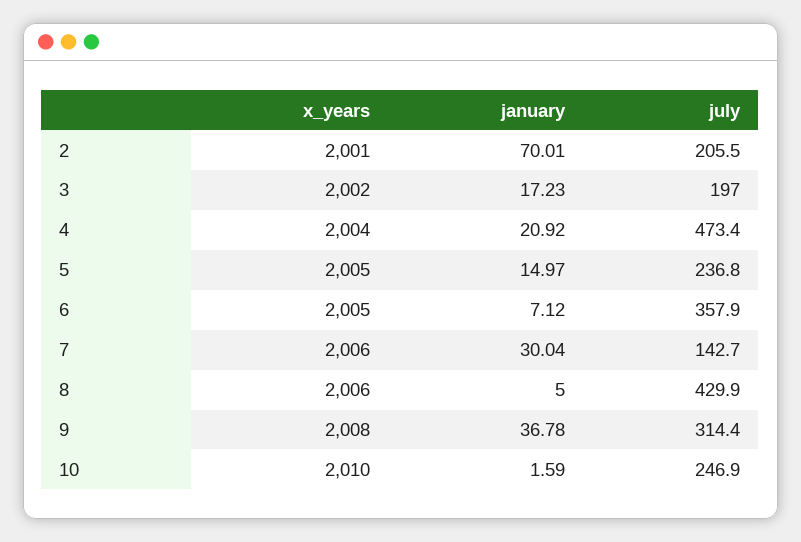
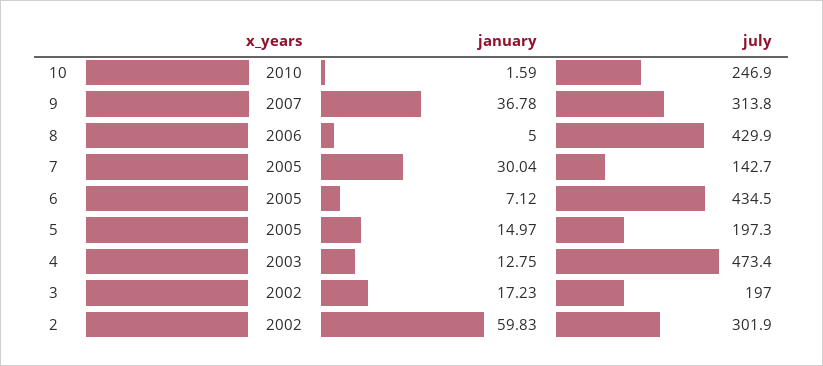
x_years, 2: 2001 -> 2002
january, 2: 70.01 -> 59.83
july, 2: 205.5 -> 301.9
x_years, 4: 2004 -> 2003
january, 4: 20.92 -> 12.75
july, 5: 236.8 -> 197.3
july, 6: 357.9 -> 434.5
x_years, 7: 2006 -> 2005
x_years, 9: 2008 -> 2007
july, 9: 314.4 -> 313.8

